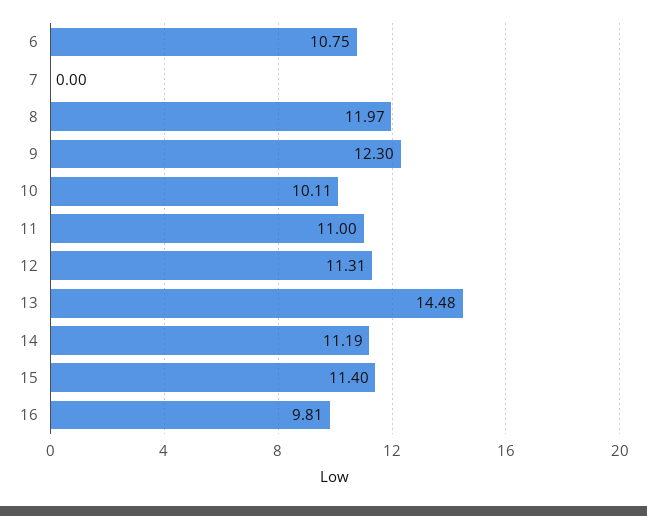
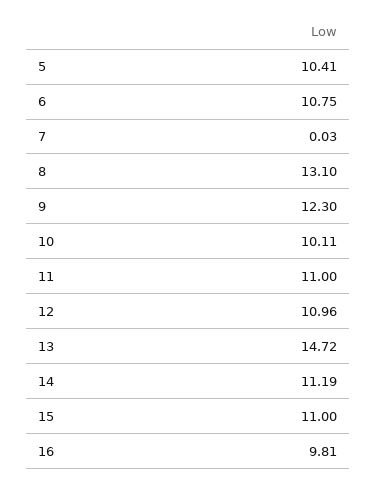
7: 0 -> 0.03
8: 11.97 -> 13.1
12: 11.31 -> 10.96
13: 14.48 -> 14.72
15: 11.4 -> 11
5: none -> 10.41

